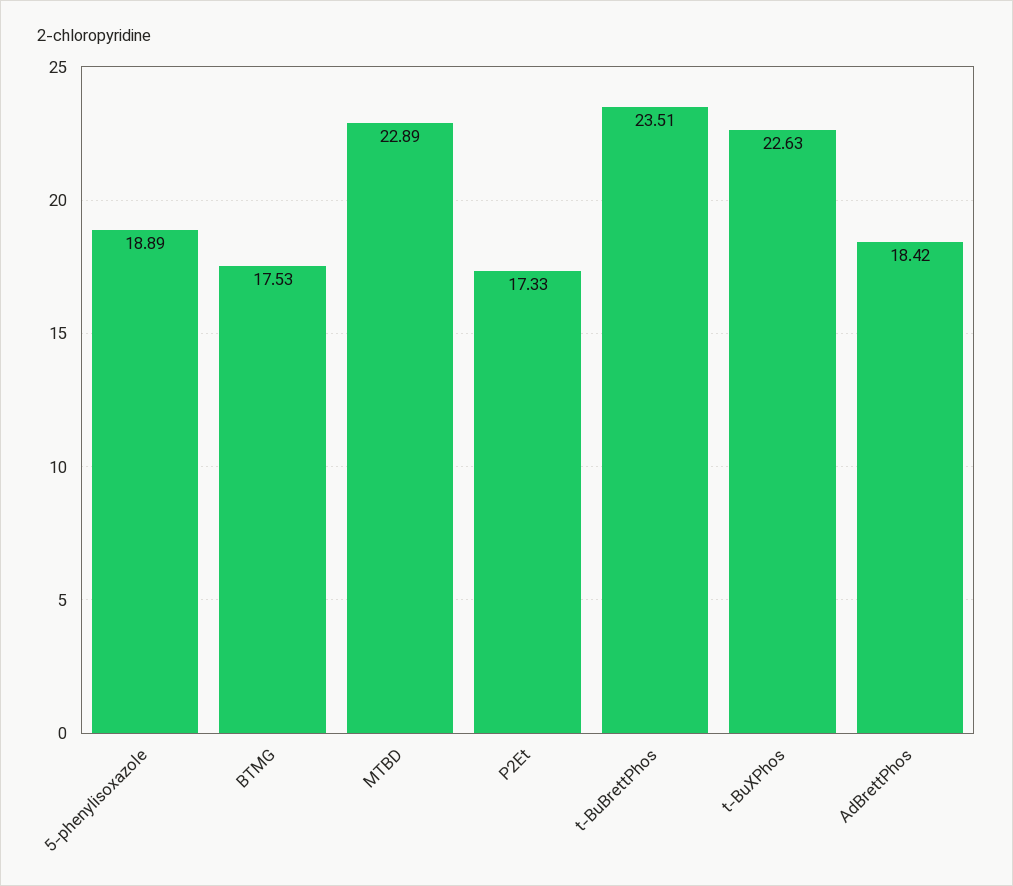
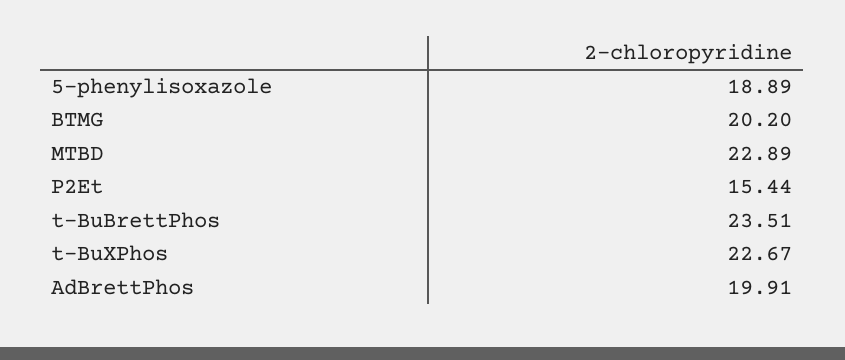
BTMG: 17.53 -> 20.2
P2Et: 17.33 -> 15.44
t-BuXPhos: 22.63 -> 22.67
AdBrettPhos: 18.42 -> 19.91

